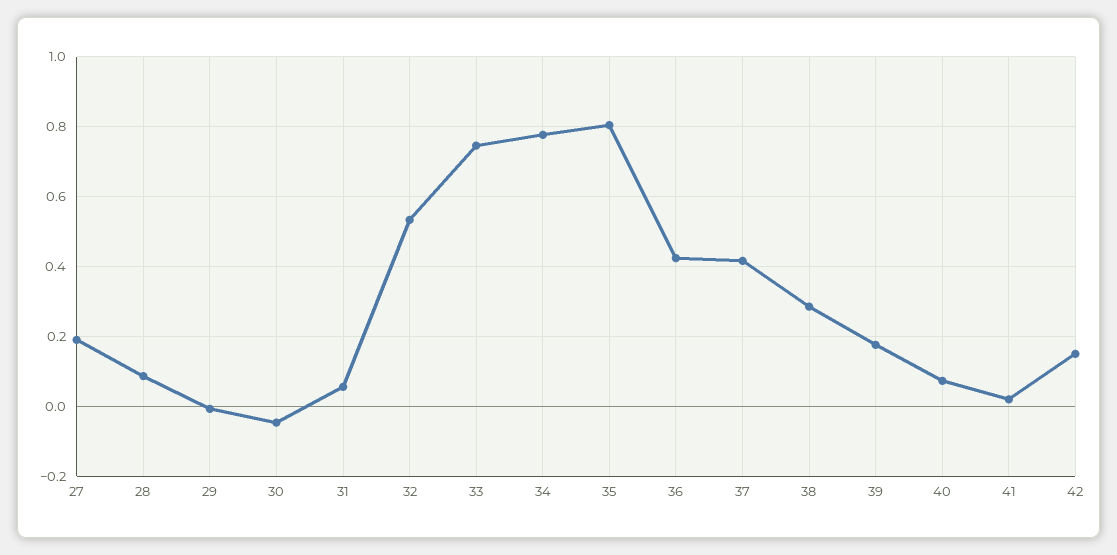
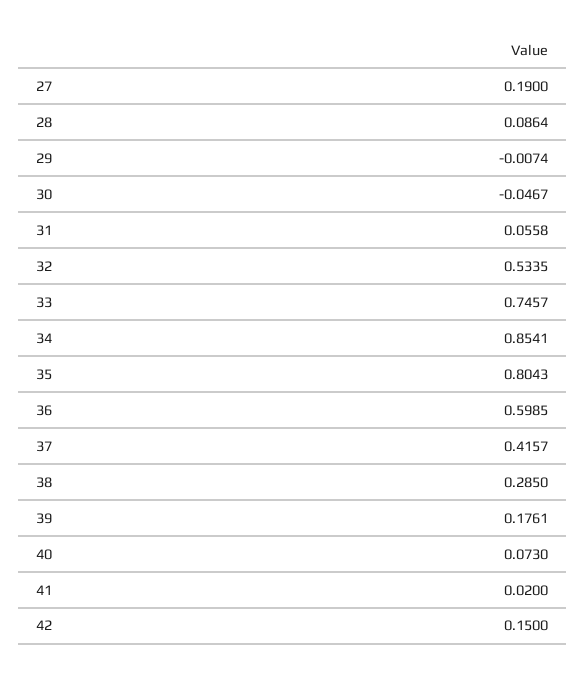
34: 0.78 -> 0.8541
36: 0.42 -> 0.5985

